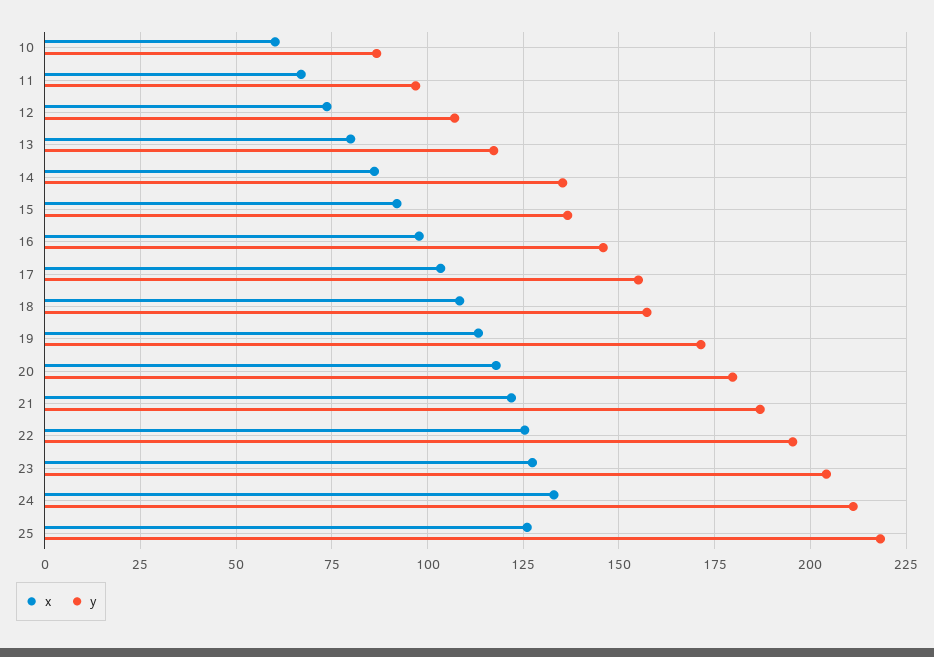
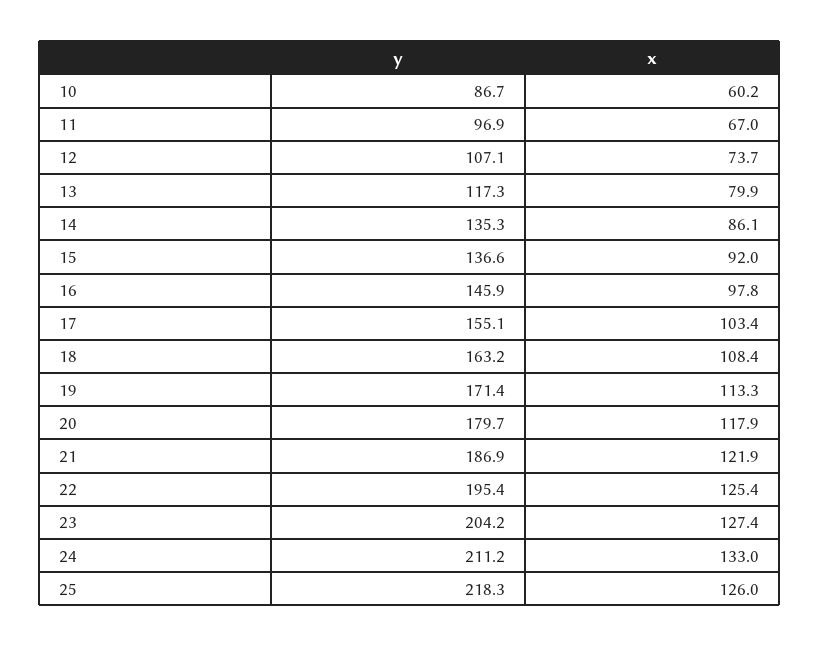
y, 18: 157.5 -> 163.2

